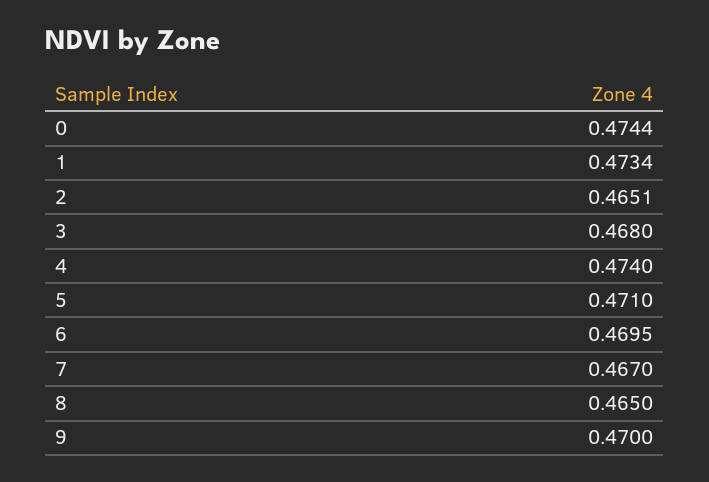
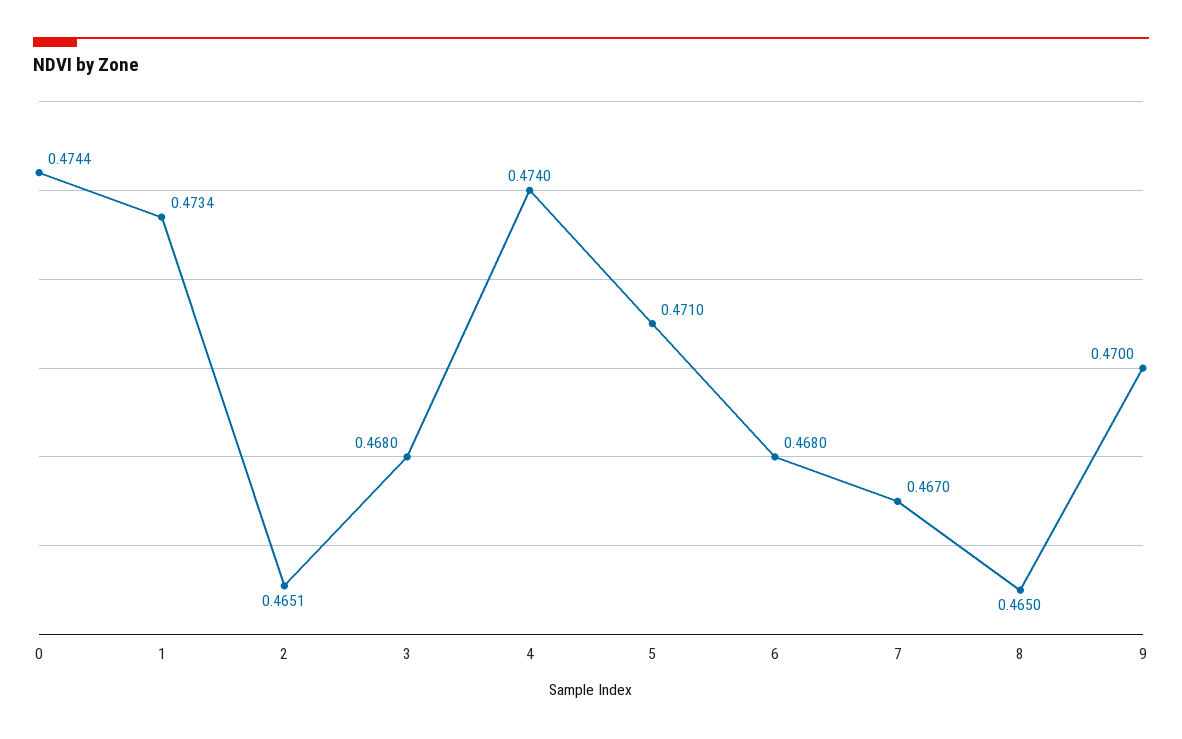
6: 0.4695 -> 0.468

